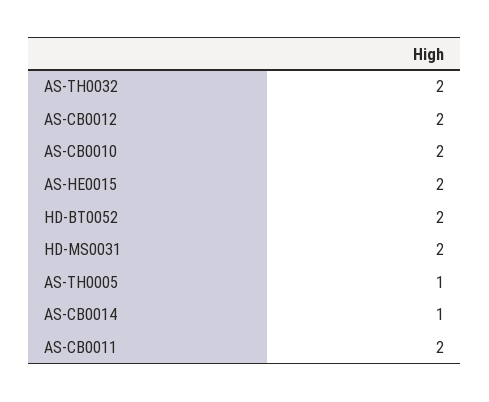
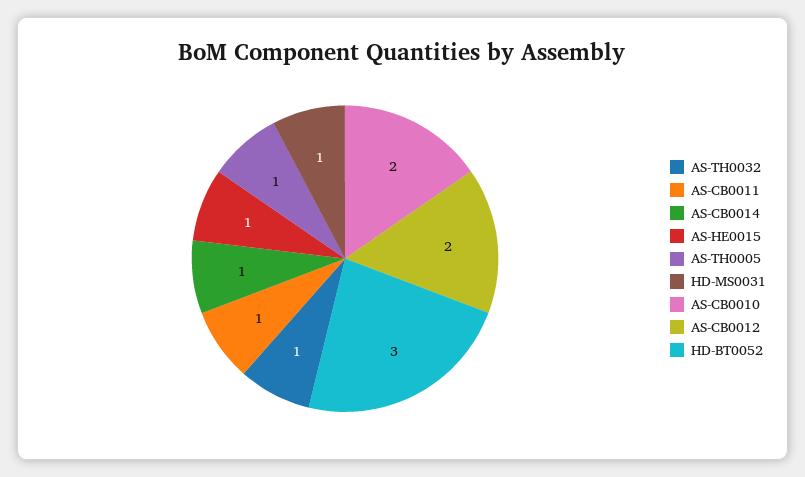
AS-TH0032: 2 -> 1
AS-HE0015: 2 -> 1
HD-BT0052: 2 -> 3
HD-MS0031: 2 -> 1
AS-CB0011: 2 -> 1

